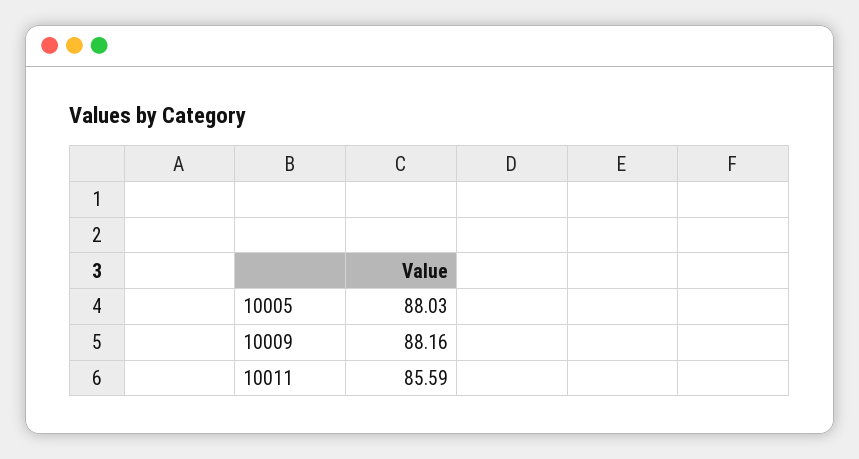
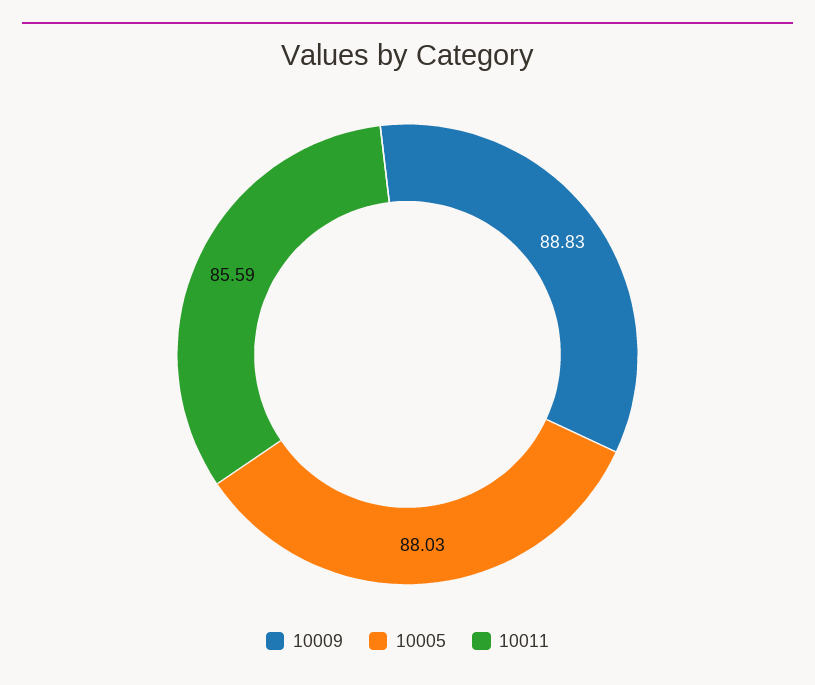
10009: 88.16 -> 88.83

